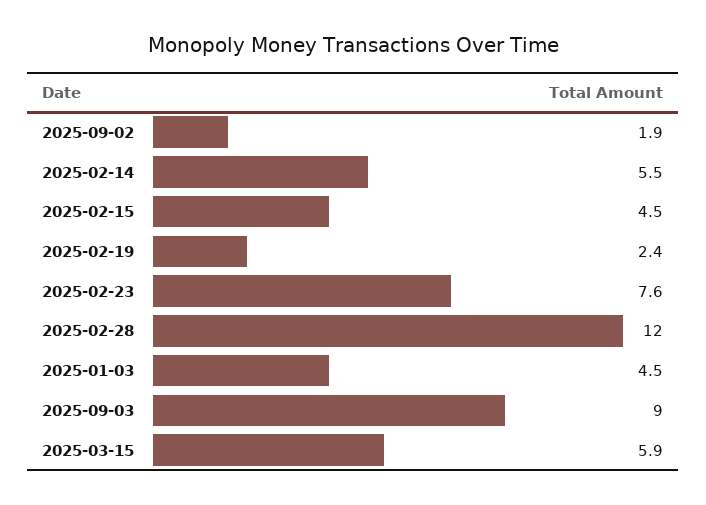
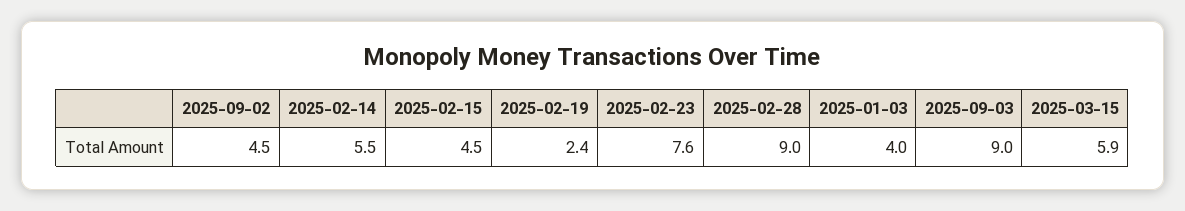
2025-09-02: 1.9 -> 4.5
2025-02-28: 12 -> 9
2025-01-03: 4.5 -> 4

